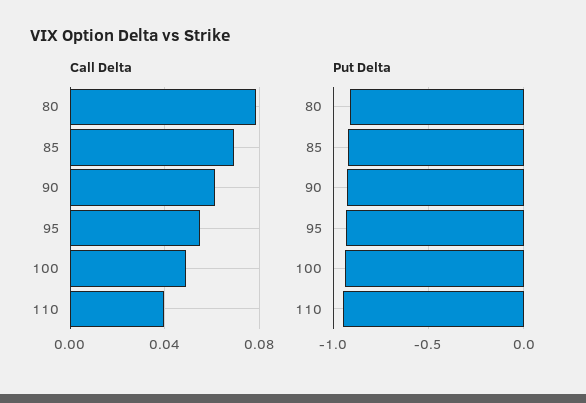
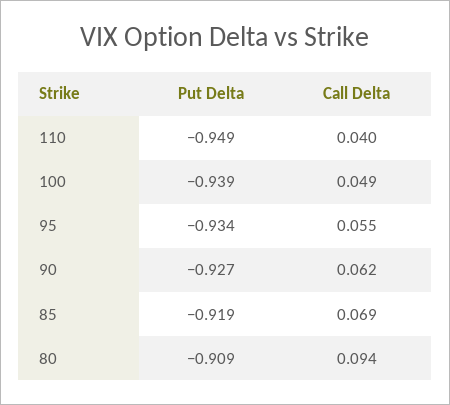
Call Delta, 80: 0.08 -> 0.094

